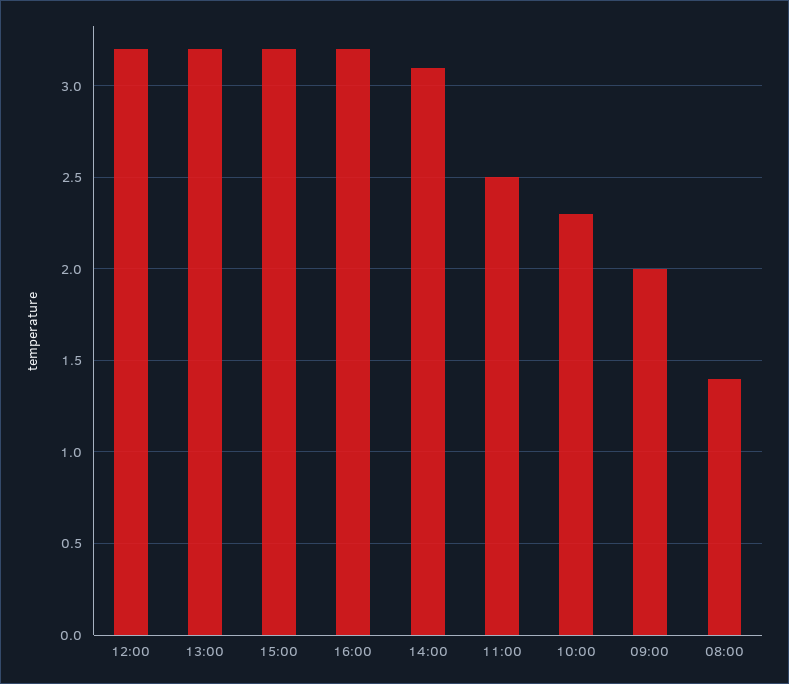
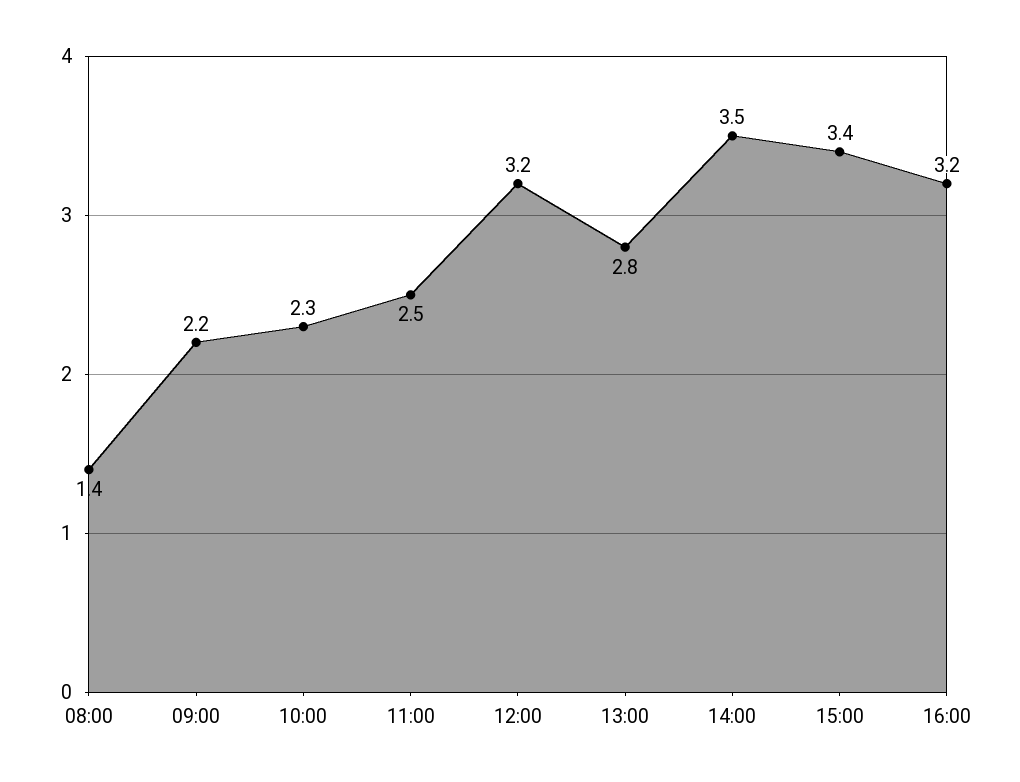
13:00: 3.2 -> 2.8
15:00: 3.2 -> 3.4
14:00: 3.1 -> 3.5
09:00: 2 -> 2.2

